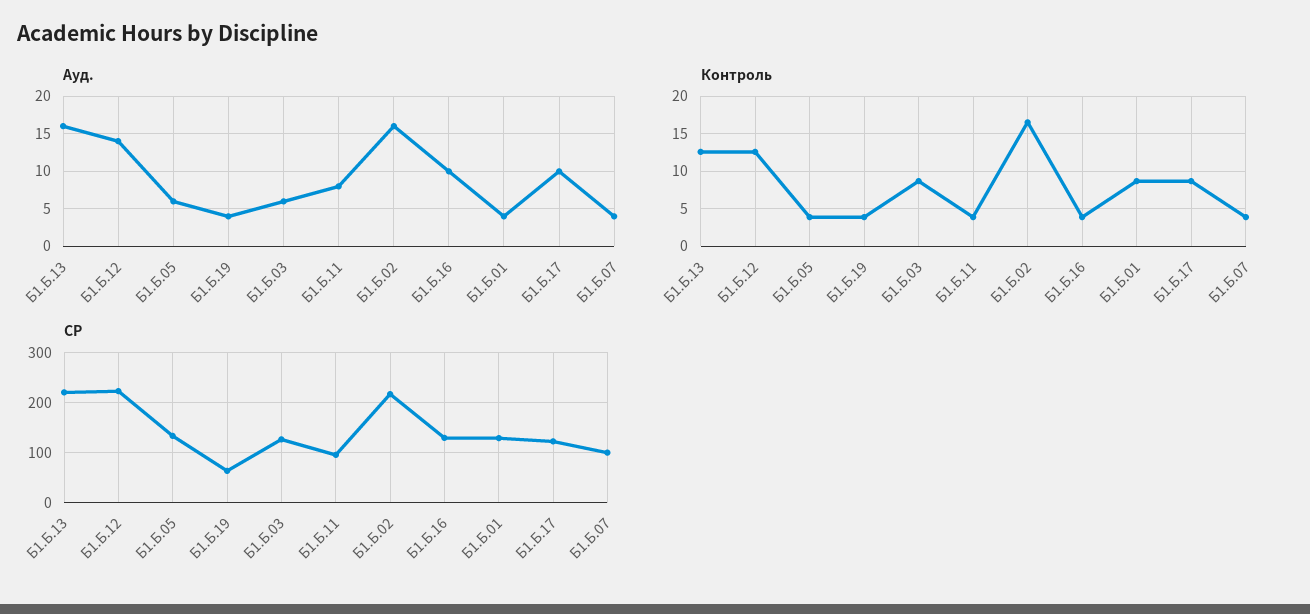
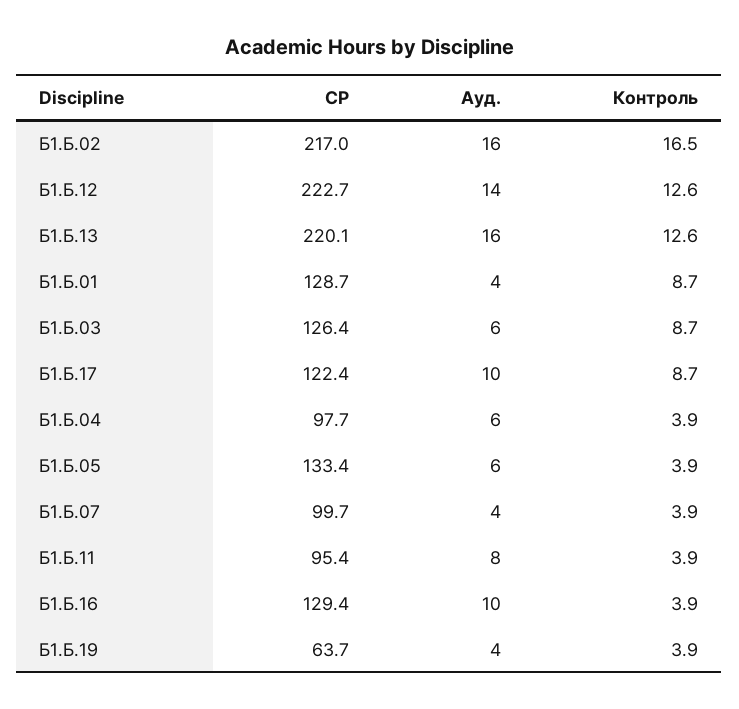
СР, Б1.Б.04: none -> 97.7
Ауд., Б1.Б.04: none -> 6
Контроль, Б1.Б.04: none -> 3.9

